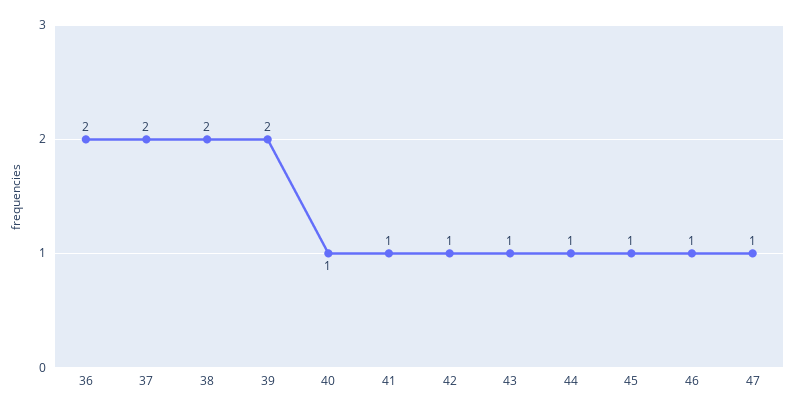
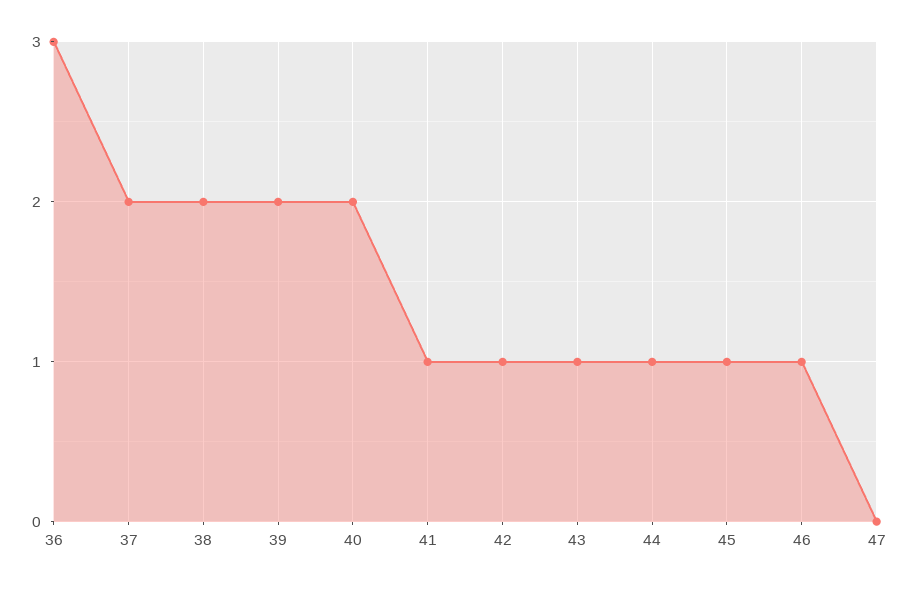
36: 2 -> 3
40: 1 -> 2
47: 1 -> 0

